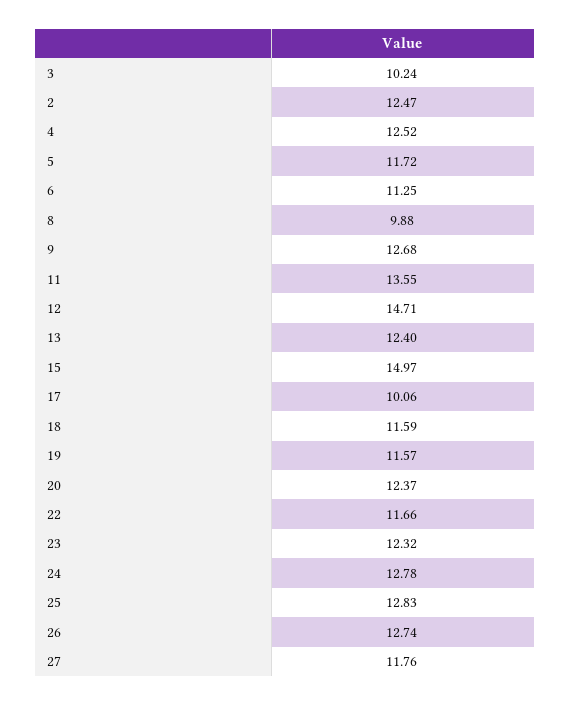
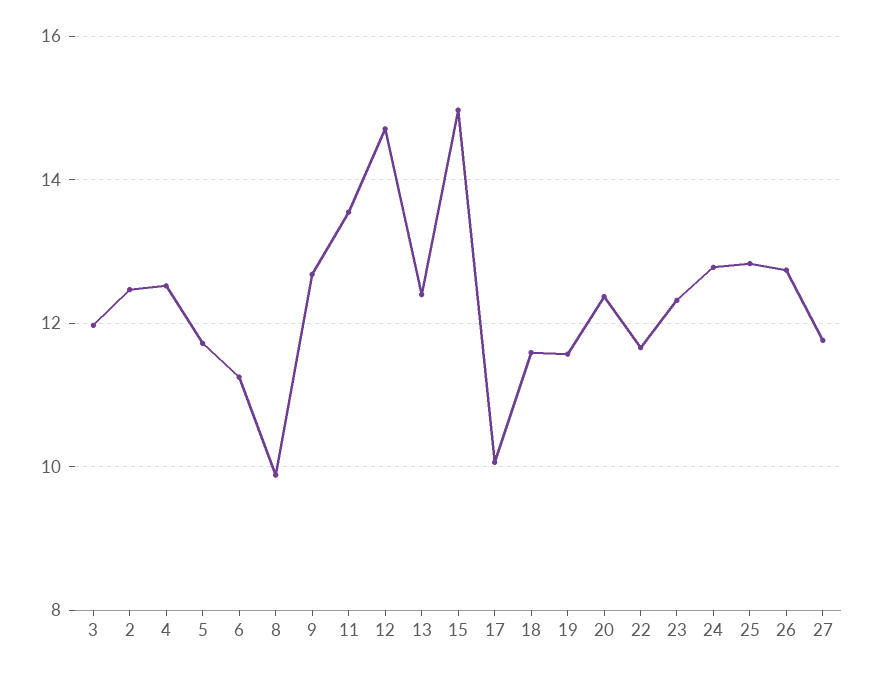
3: 10.24 -> 12

